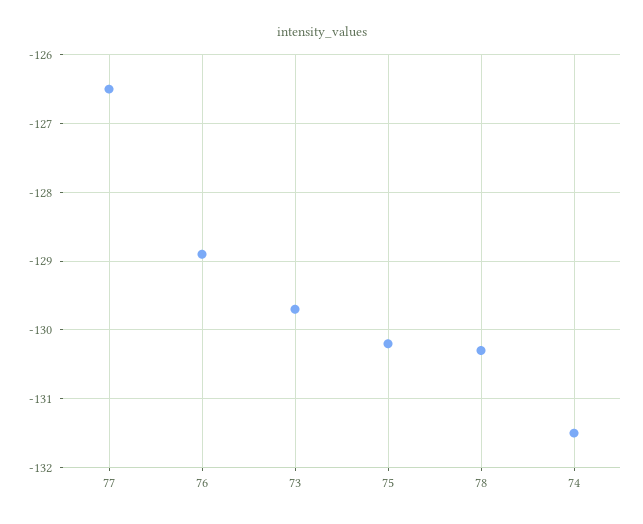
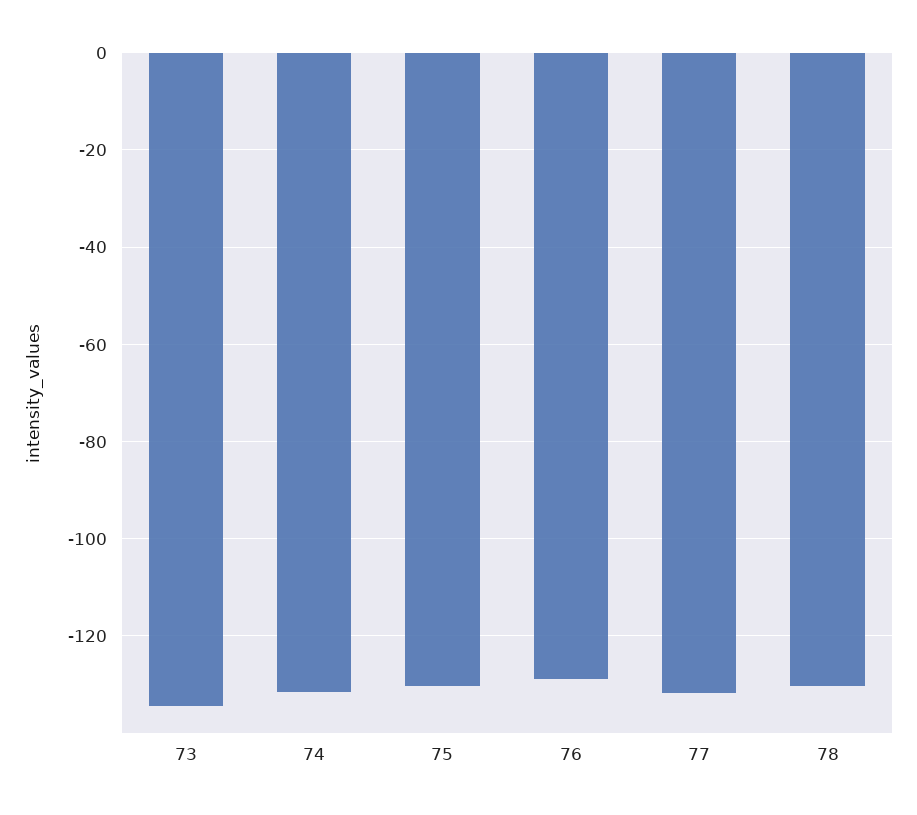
77: -126.5 -> -132
73: -129.7 -> -134

